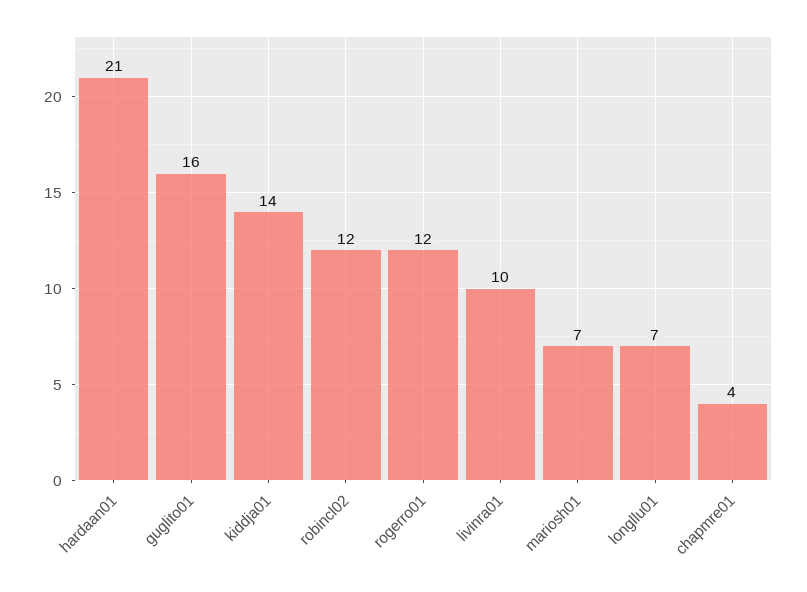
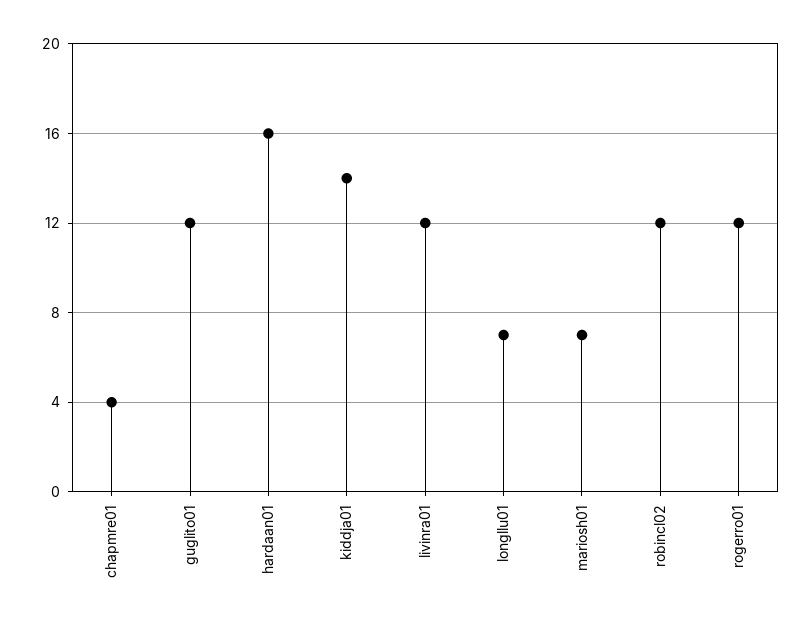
hardaan01: 21 -> 16
guglito01: 16 -> 12
livinra01: 10 -> 12

